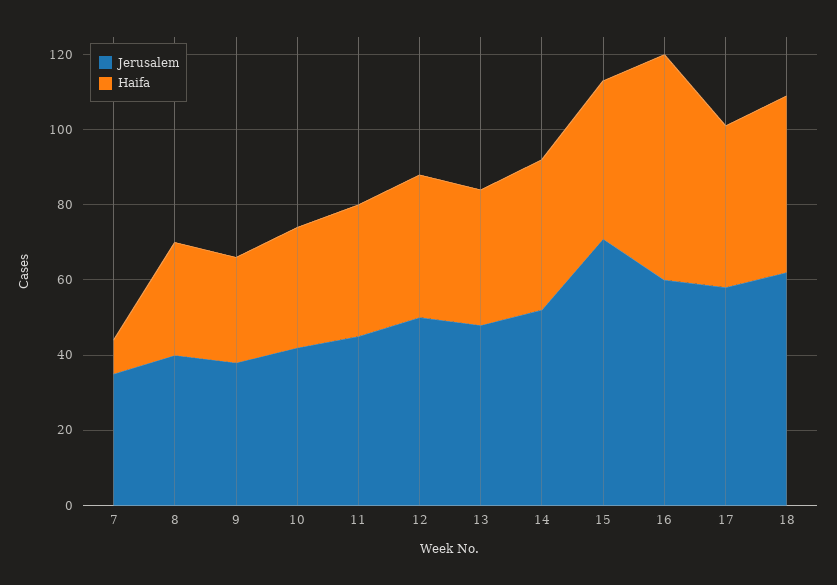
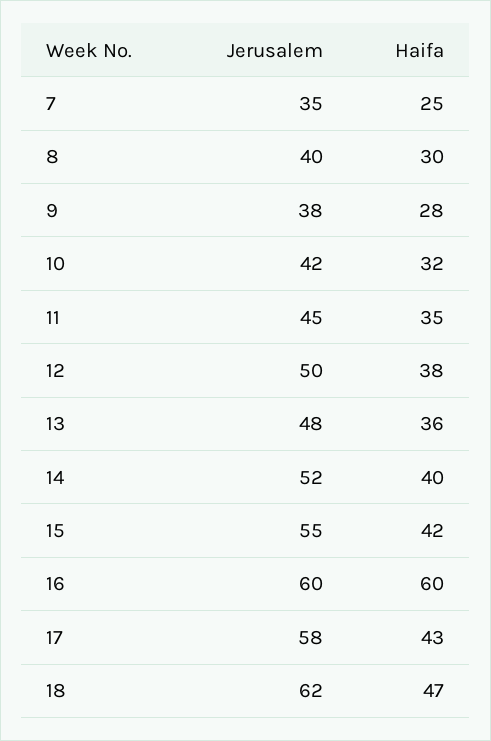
Haifa, 7: 10 -> 25
Jerusalem, 15: 70 -> 55

